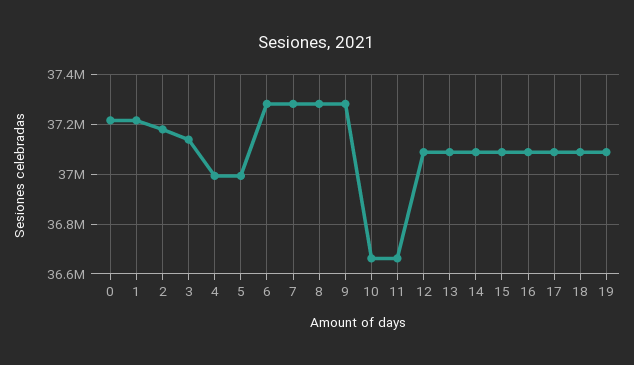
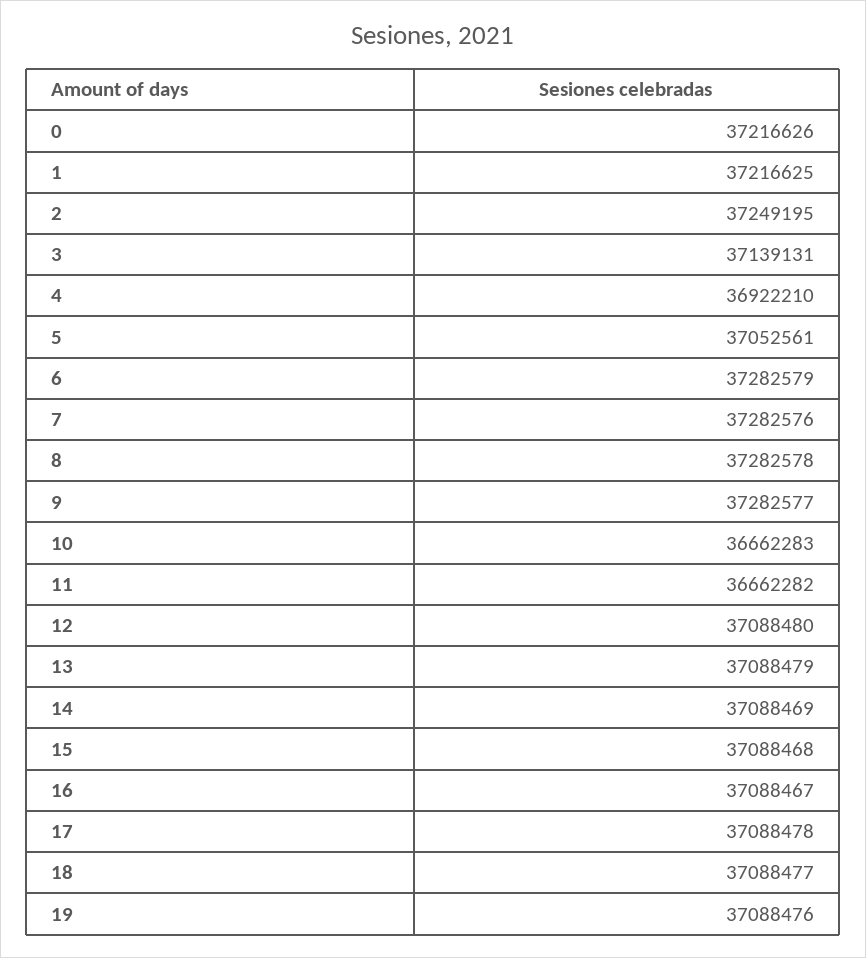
2: 37175000 -> 37249195
4: 37000000 -> 36922210
5: 37000000 -> 37052561

